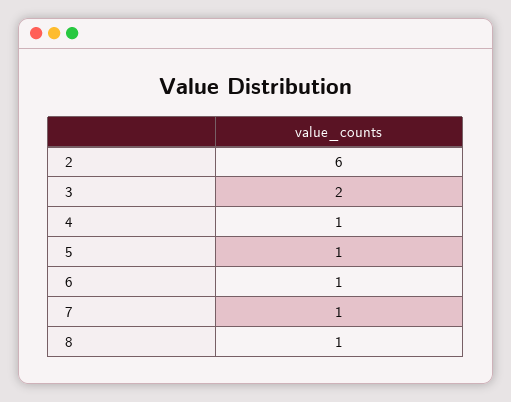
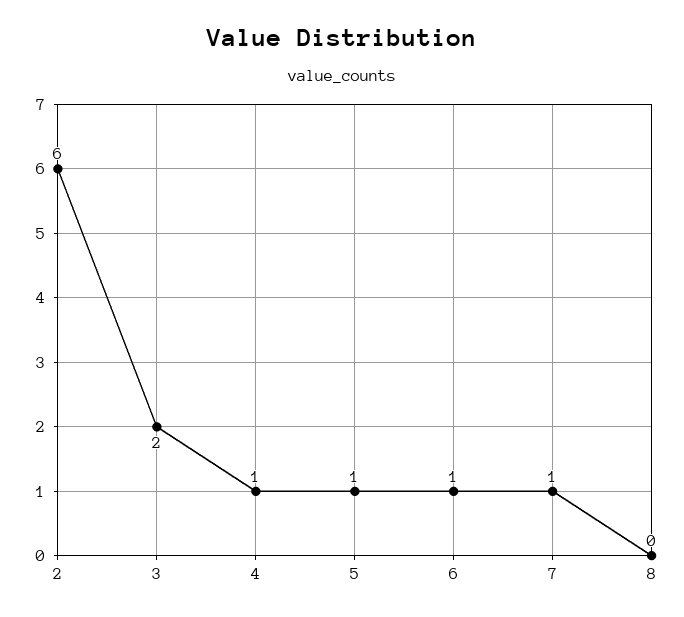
8: 1 -> 0

